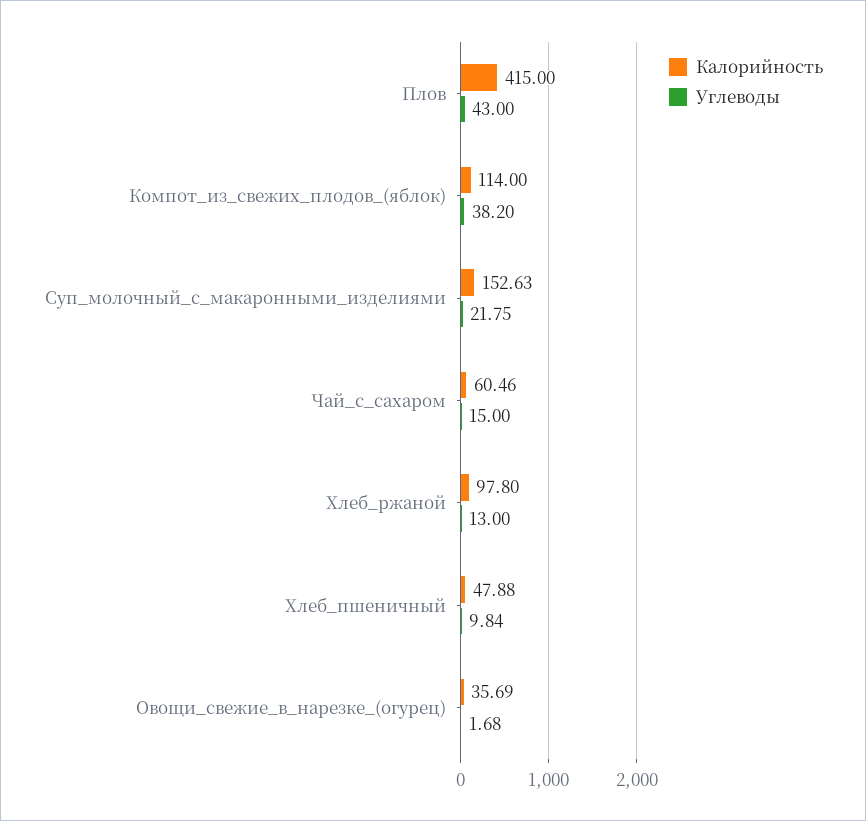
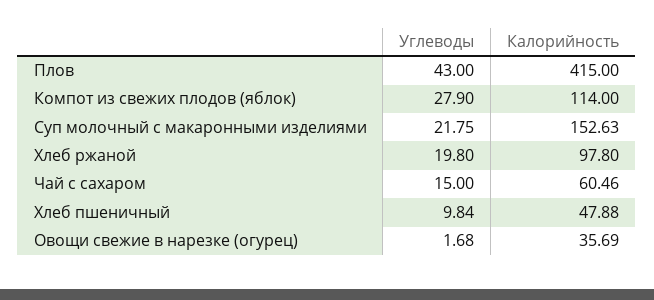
Углеводы, Компот_из_свежих_плодов_(яблок): 38.2 -> 27.9
Углеводы, Хлеб_ржаной: 13 -> 19.8

